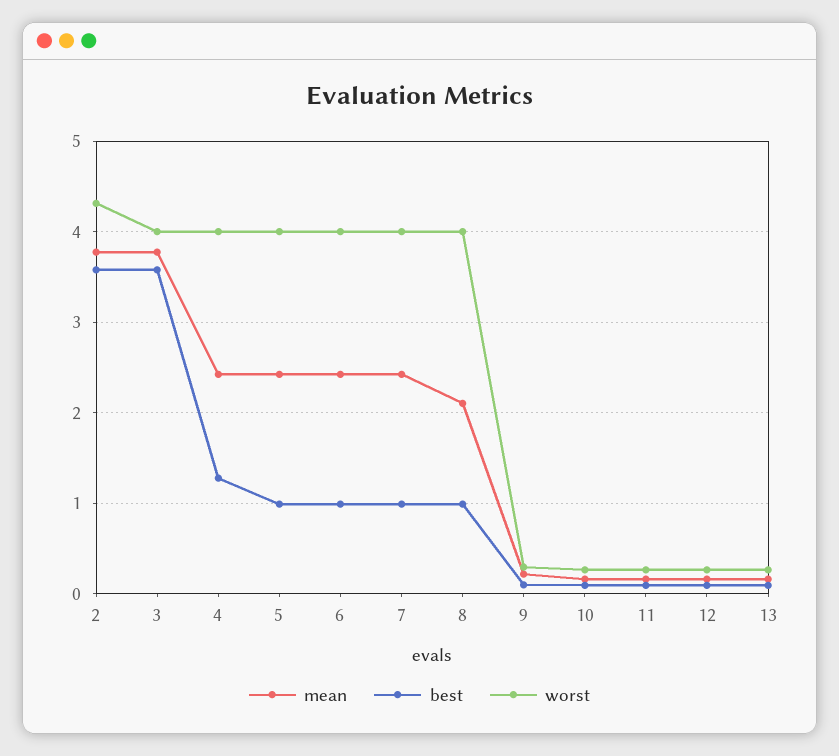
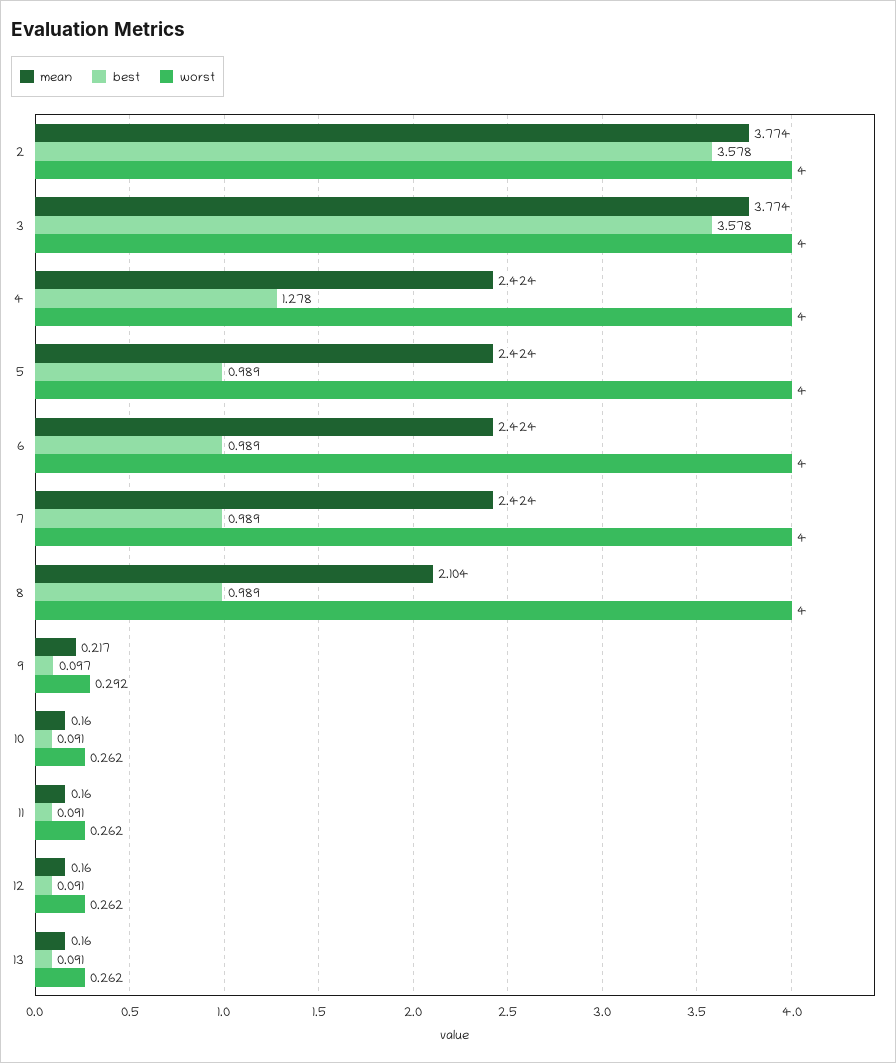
worst, 2: 4.3 -> 4

